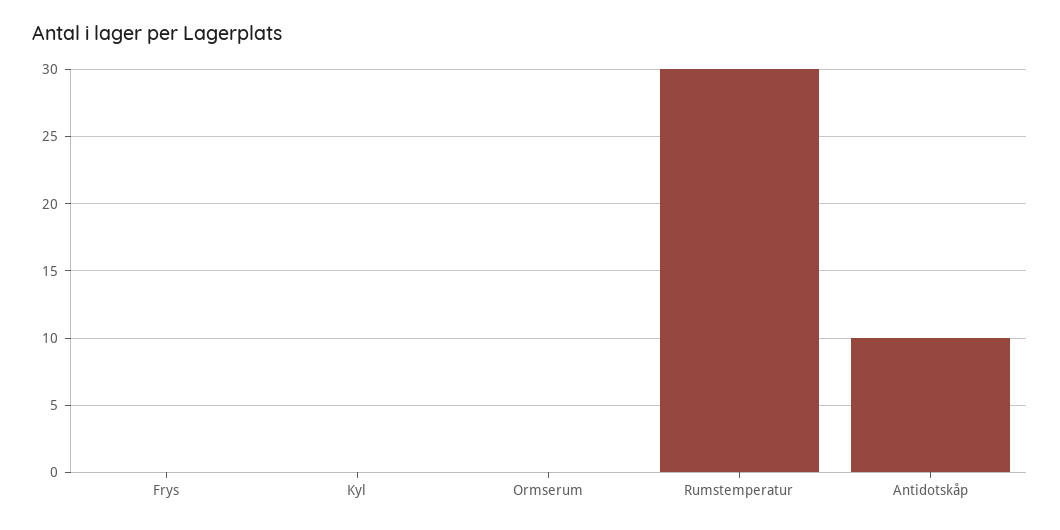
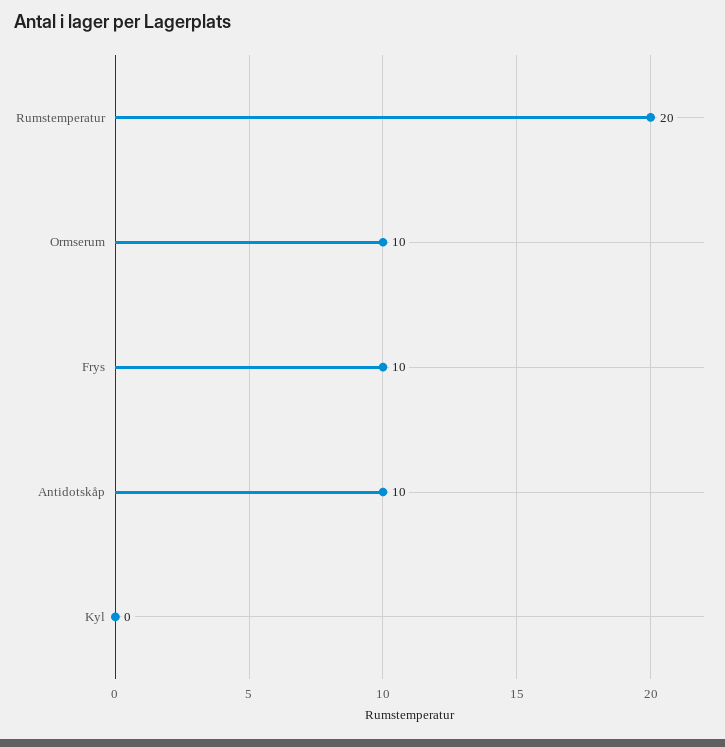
Frys: 0 -> 10
Ormserum: 0 -> 10
Rumstemperatur: 30 -> 20

